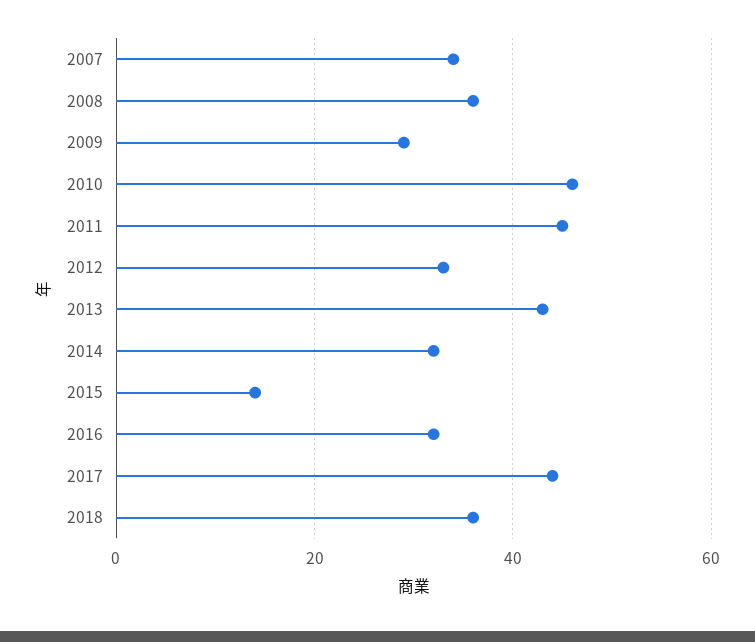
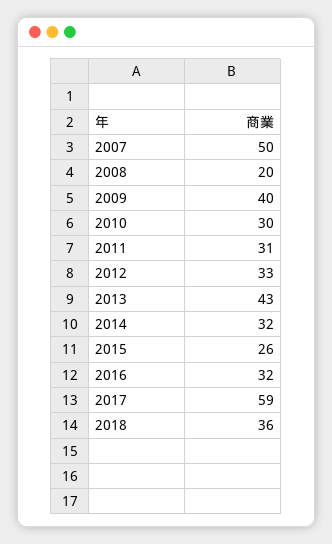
2007: 35 -> 50
2008: 35 -> 20
2009: 30 -> 40
2010: 45 -> 30
2011: 45 -> 31
2015: 15 -> 26
2017: 45 -> 59

